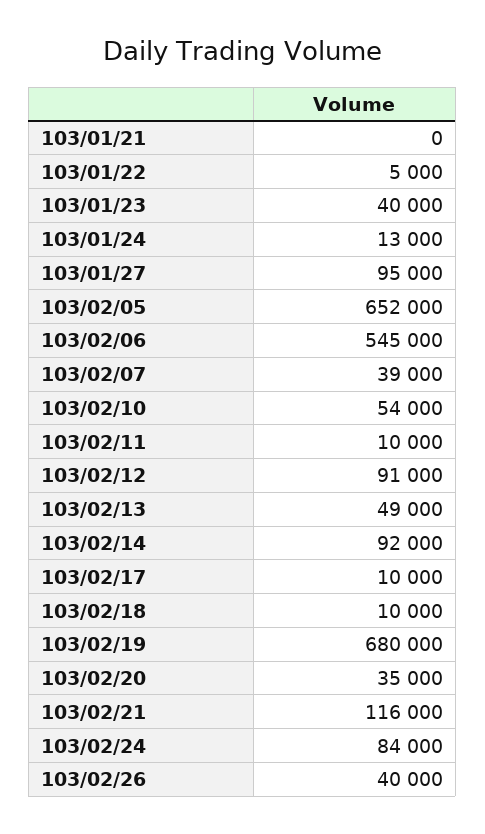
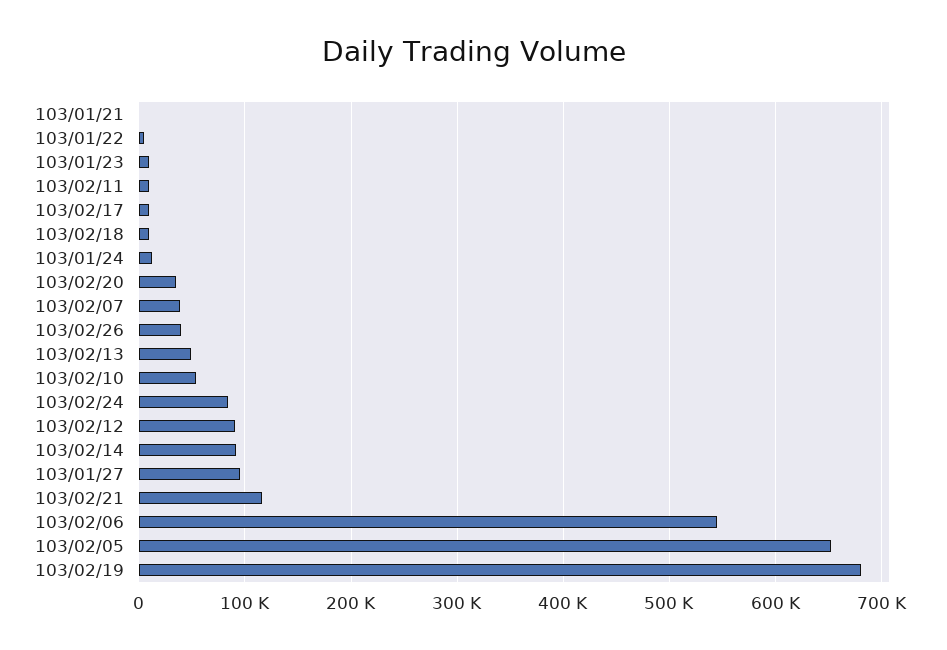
103/01/23: 40000 -> 10000

